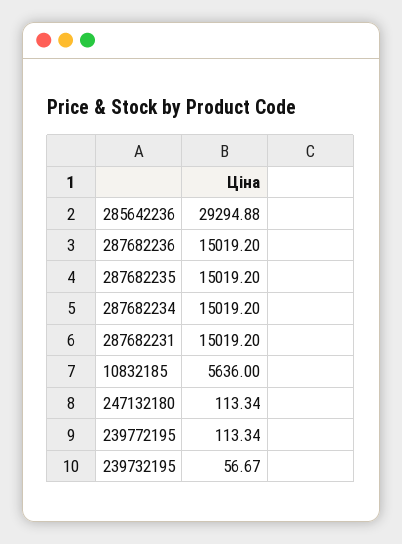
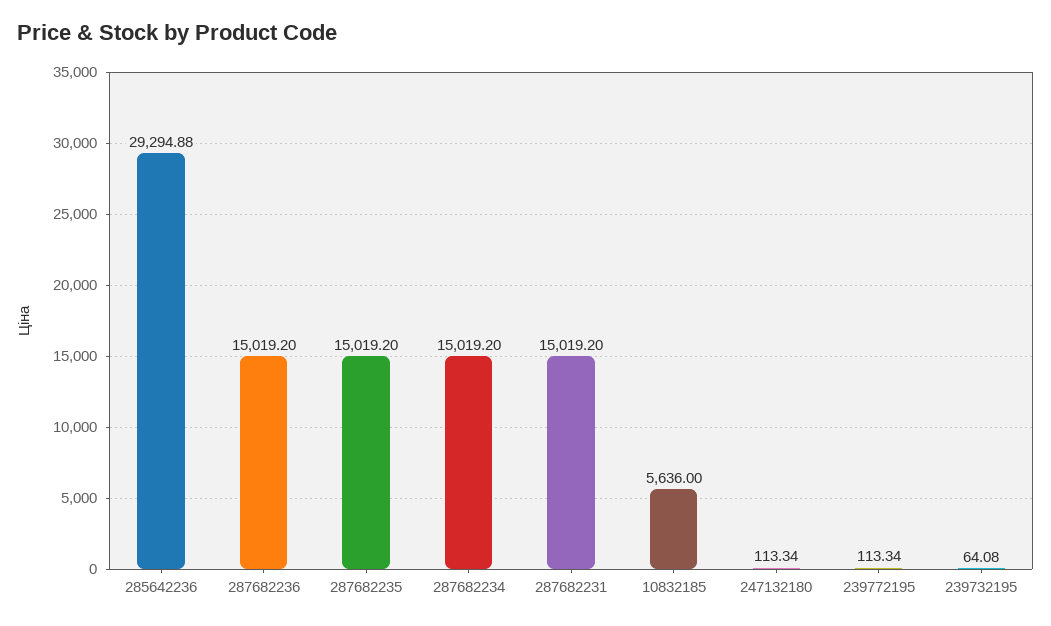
239732195: 56.67 -> 64.08

